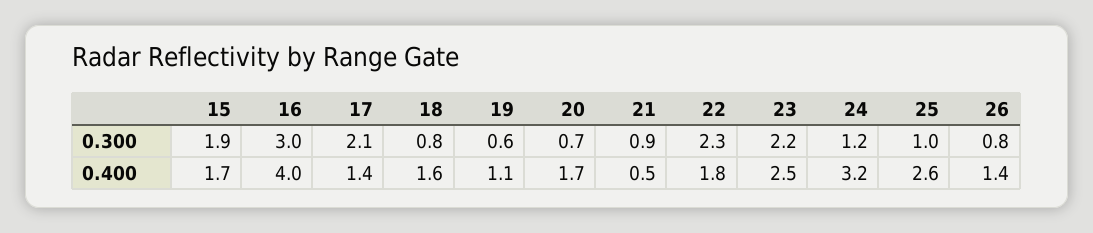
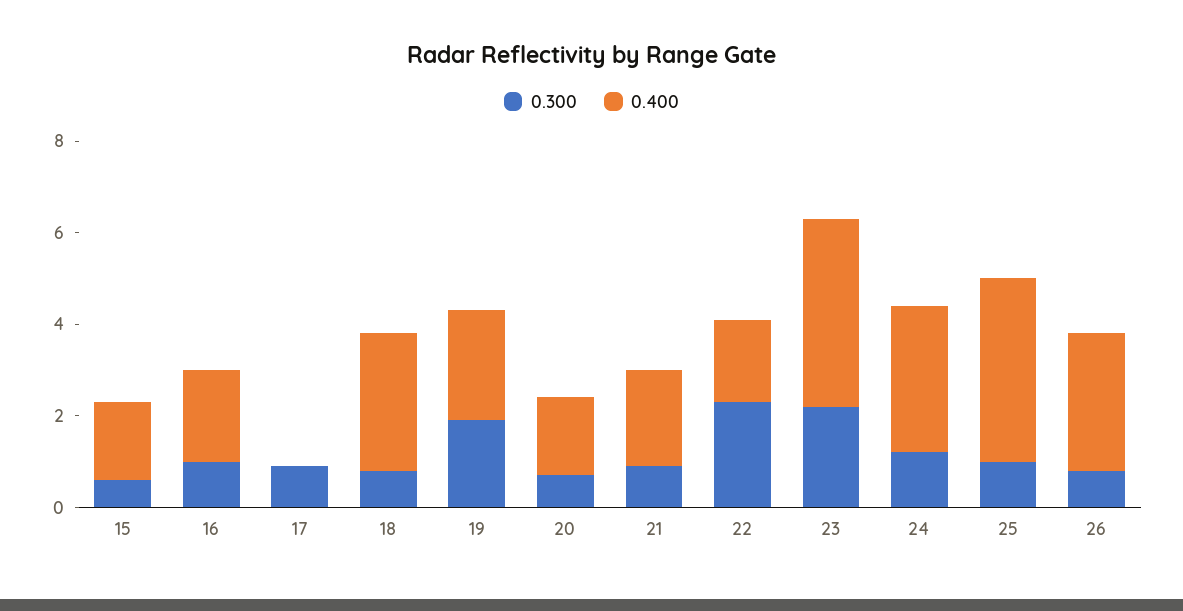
0.300, 15: 1.9 -> 0.5
0.300, 16: 3 -> 1
0.300, 17: 2.1 -> 1
0.300, 19: 0.6 -> 2
0.400, 16: 4 -> 2
0.400, 17: 1.4 -> 0
0.400, 18: 1.6 -> 3
0.400, 19: 1.1 -> 2.5
0.400, 21: 0.5 -> 2
0.400, 23: 2.5 -> 4
0.400, 25: 2.6 -> 4
0.400, 26: 1.4 -> 3

